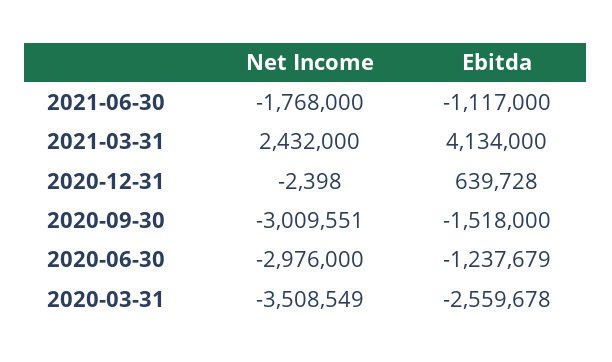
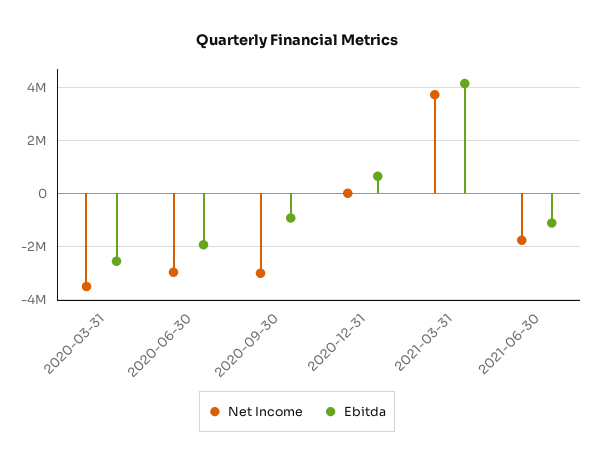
Net Income, 2021-03-31: 2432000 -> 3750000
Ebitda, 2020-09-30: -1518000 -> -1000000
Ebitda, 2020-06-30: -1237679 -> -2000000

